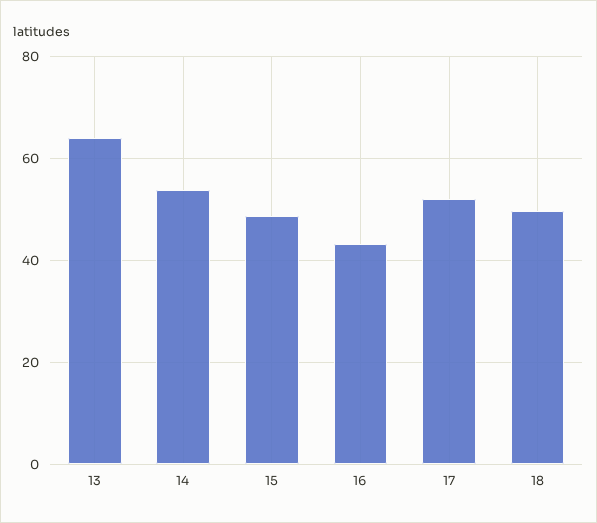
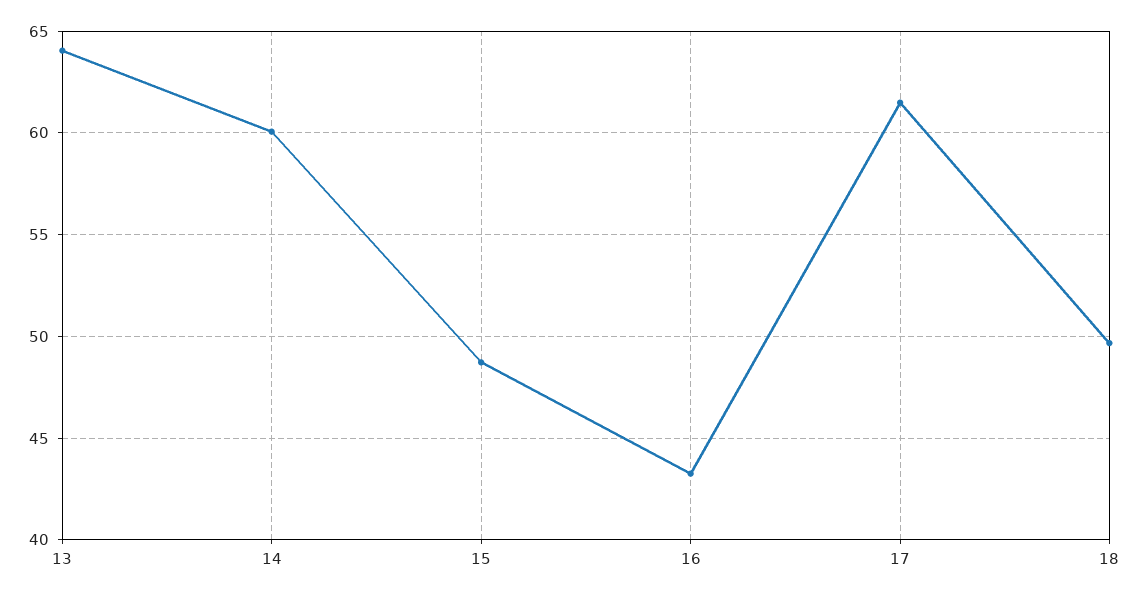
14: 54 -> 60
17: 52 -> 61.5

